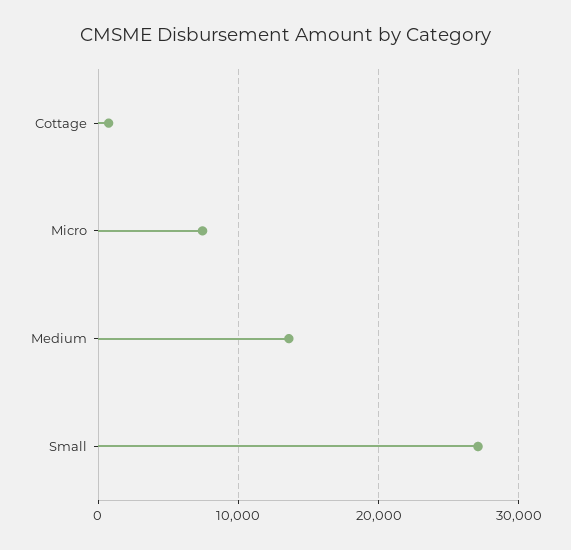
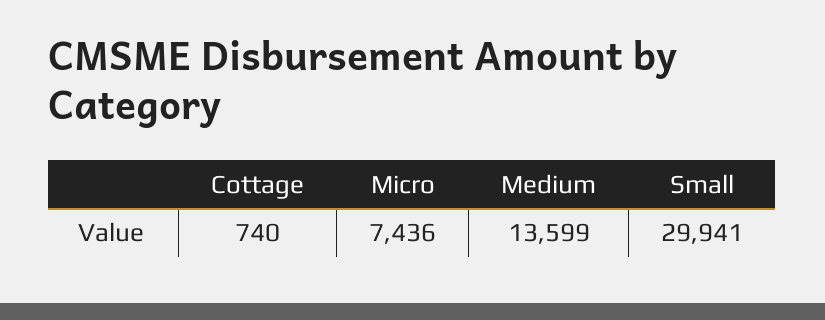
Small: 27000 -> 29941

